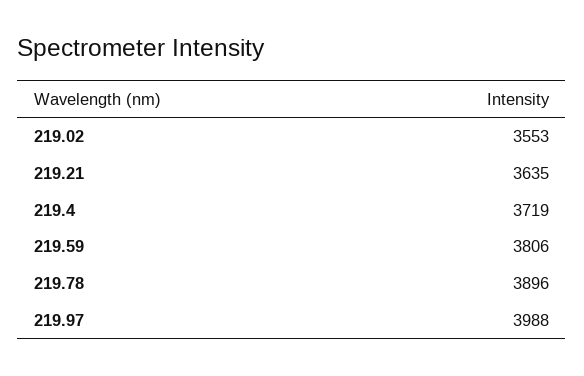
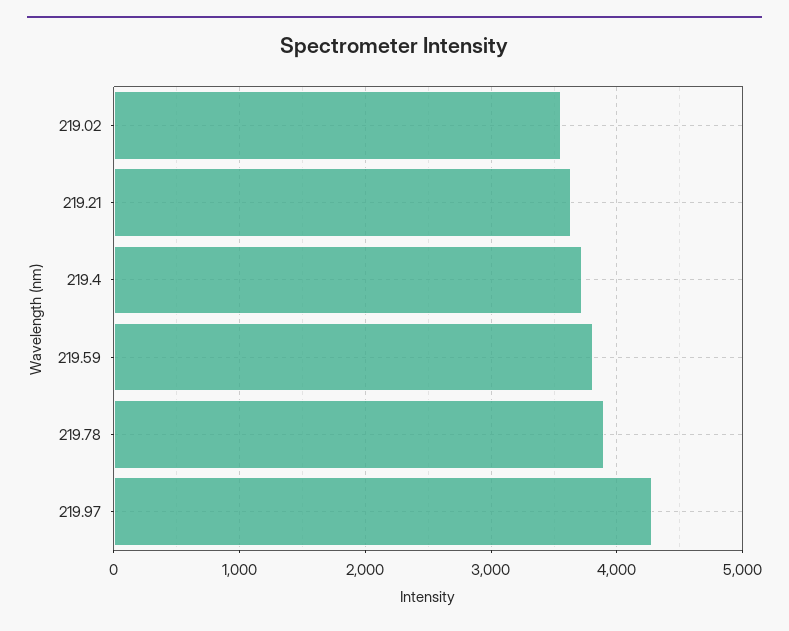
219.97: 3988 -> 4300

